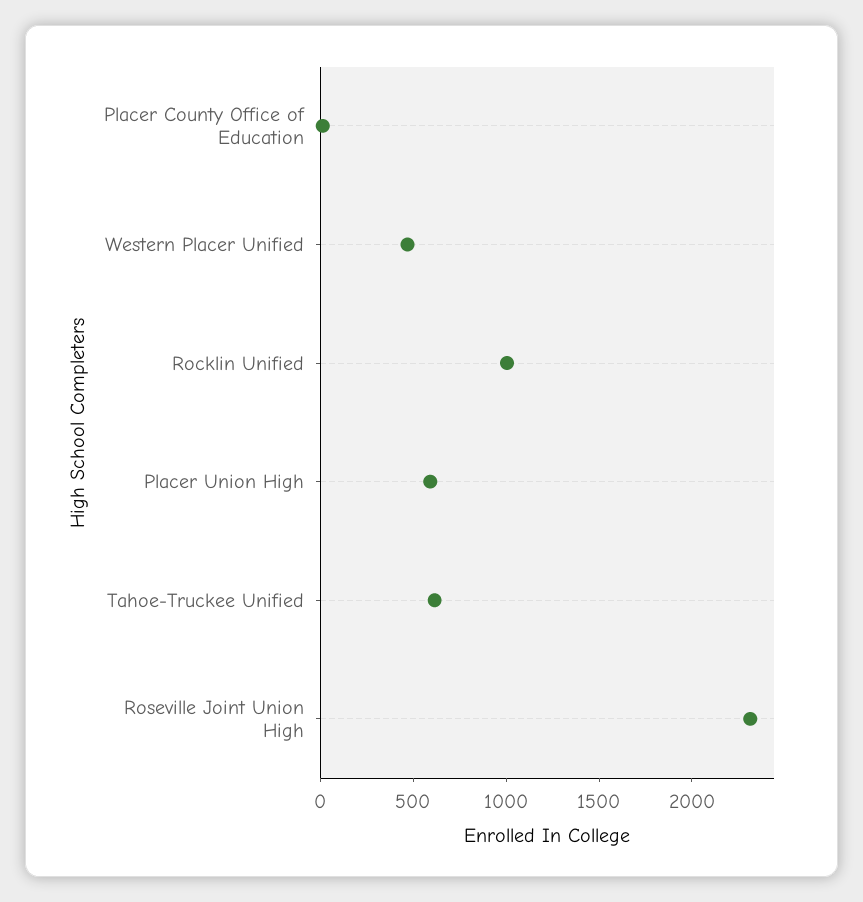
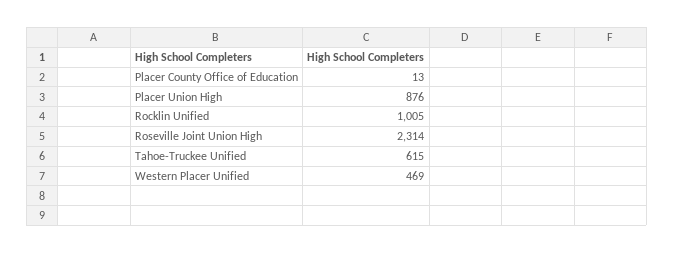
Placer Union High: 600 -> 876

